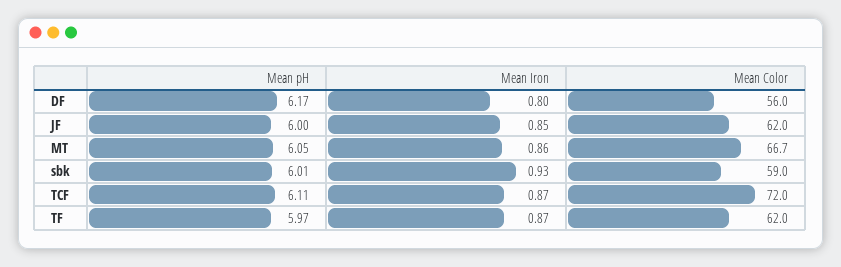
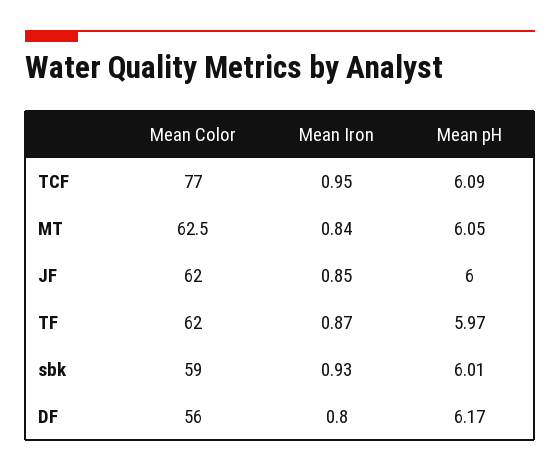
Mean Iron, MT: 0.86 -> 0.84
Mean Color, MT: 66.7 -> 62.5
Mean pH, TCF: 6.11 -> 6.09
Mean Iron, TCF: 0.87 -> 0.95
Mean Color, TCF: 72 -> 77

